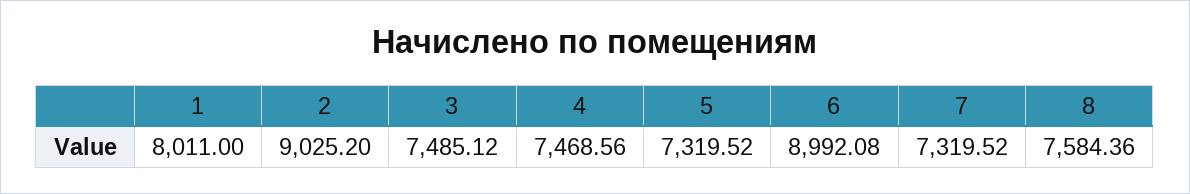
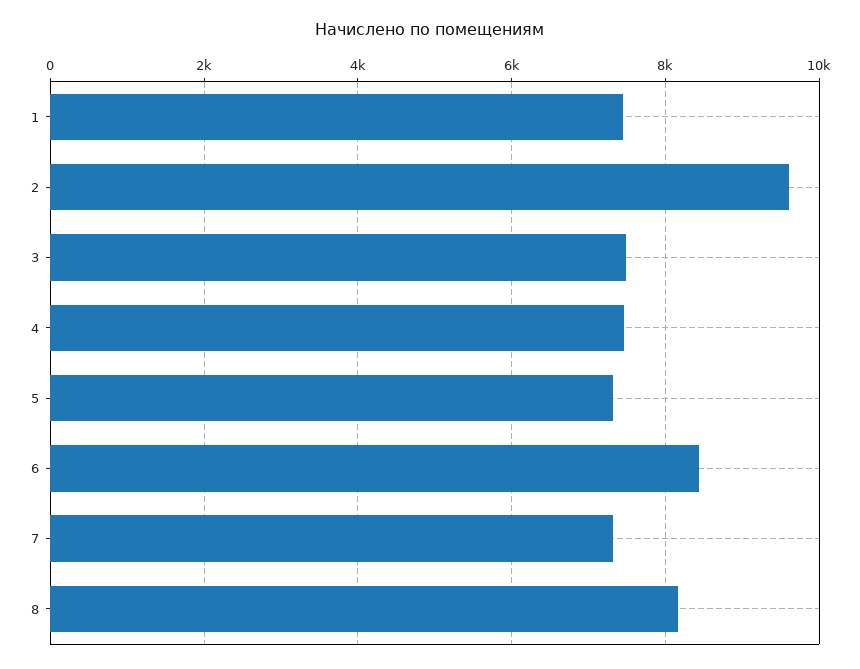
1: 8011 -> 7400
2: 9025.2 -> 9600
6: 8992.08 -> 8400
8: 7584.36 -> 8200

